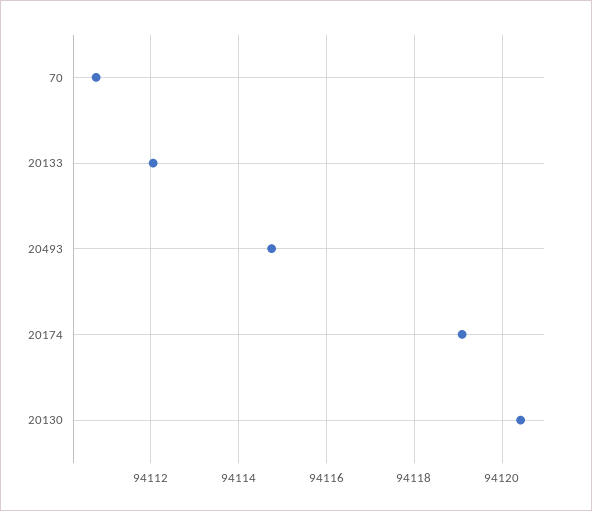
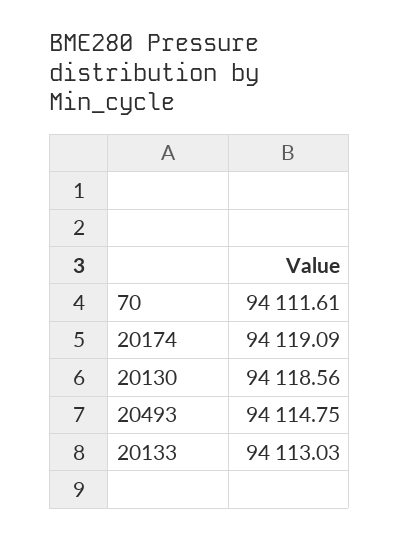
70: 94110.8 -> 94111.61
20133: 94112 -> 94113.03
20130: 94120.4 -> 94118.56

